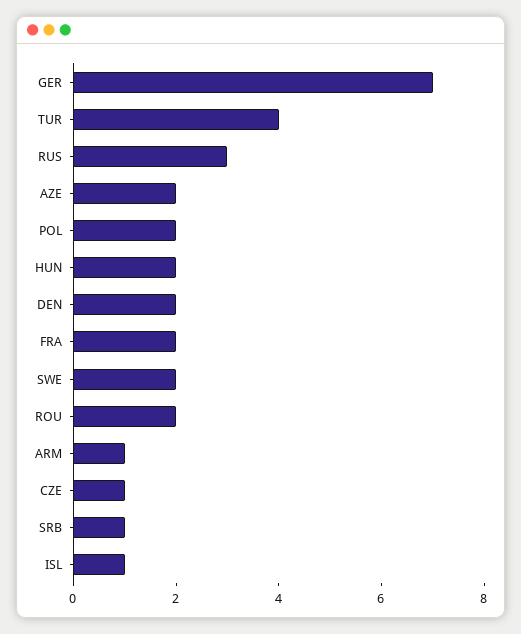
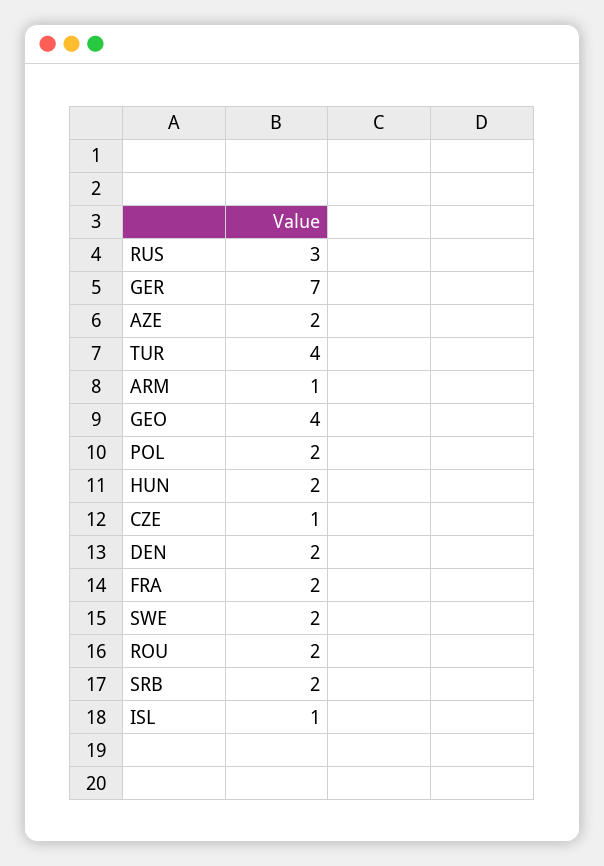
SRB: 1 -> 2
GEO: none -> 4

